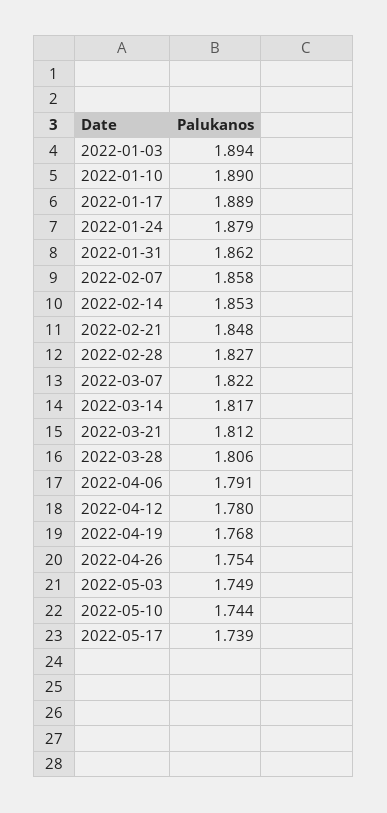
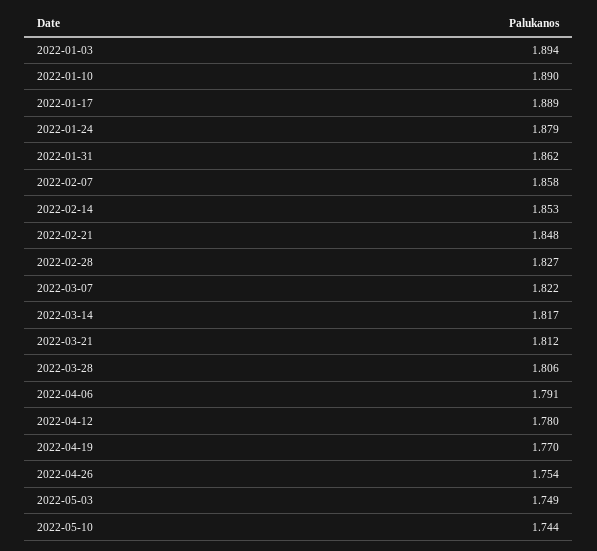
2022-04-19: 1.768 -> 1.77
2022-05-17: 1.739 -> none

